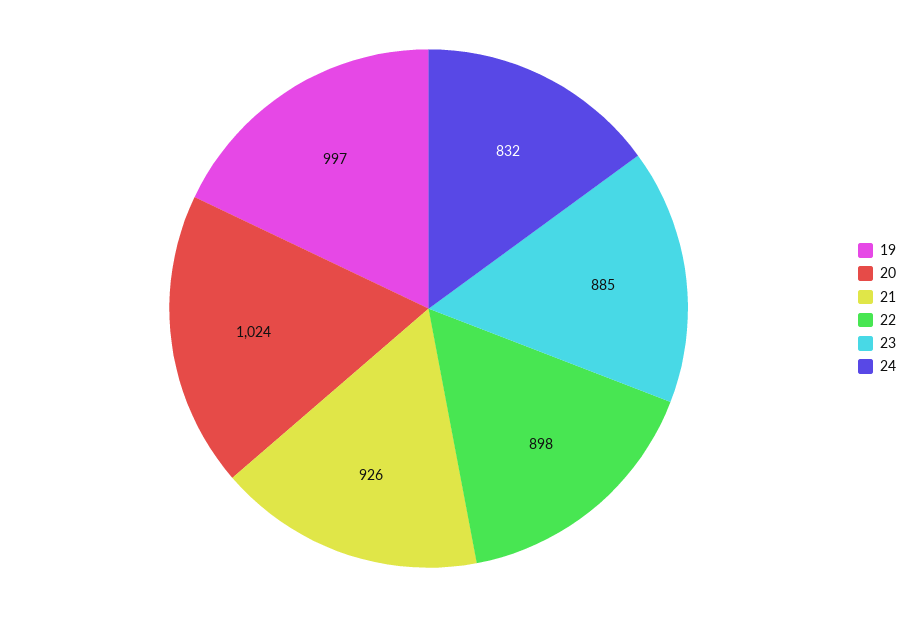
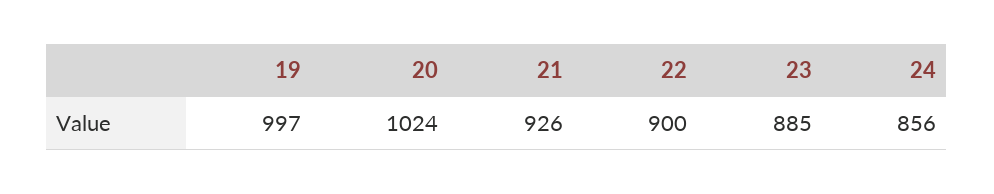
22: 898 -> 900
24: 832 -> 856

